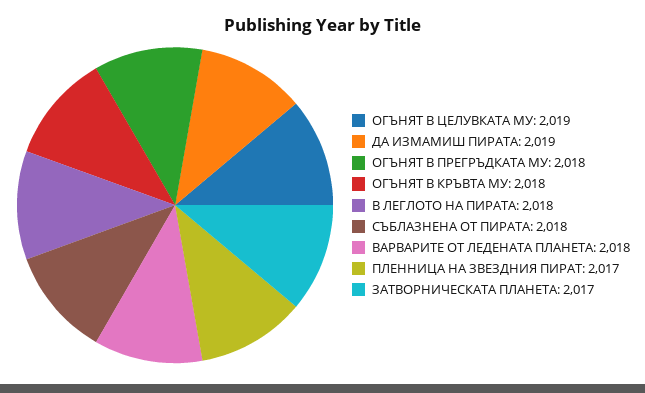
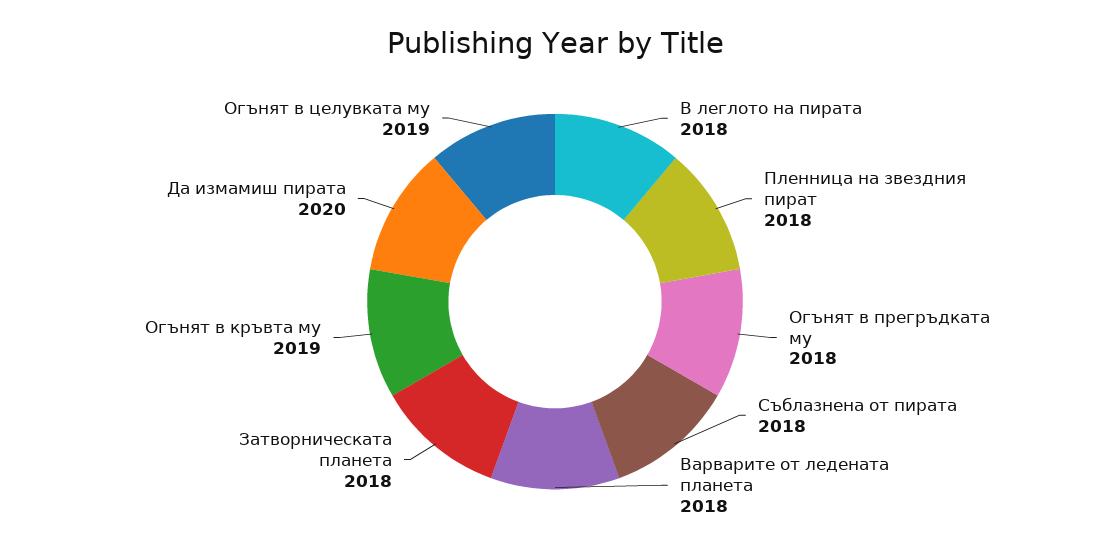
ДА ИЗМАМИШ ПИРАТА: 2019 -> 2020
ОГЪНЯТ В КРЪВТА МУ: 2018 -> 2019
ПЛЕННИЦА НА ЗВЕЗДНИЯ ПИРАТ: 2017 -> 2018
ЗАТВОРНИЧЕСКАТА ПЛАНЕТА: 2017 -> 2018

